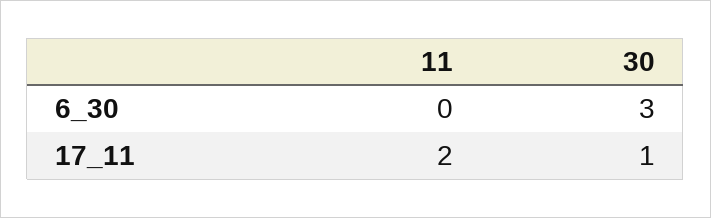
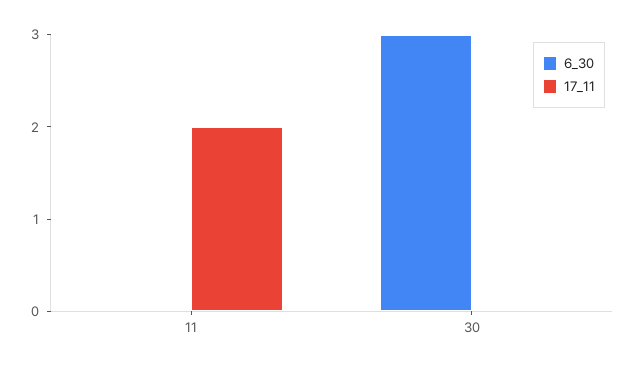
17_11, 30: 1 -> 0

